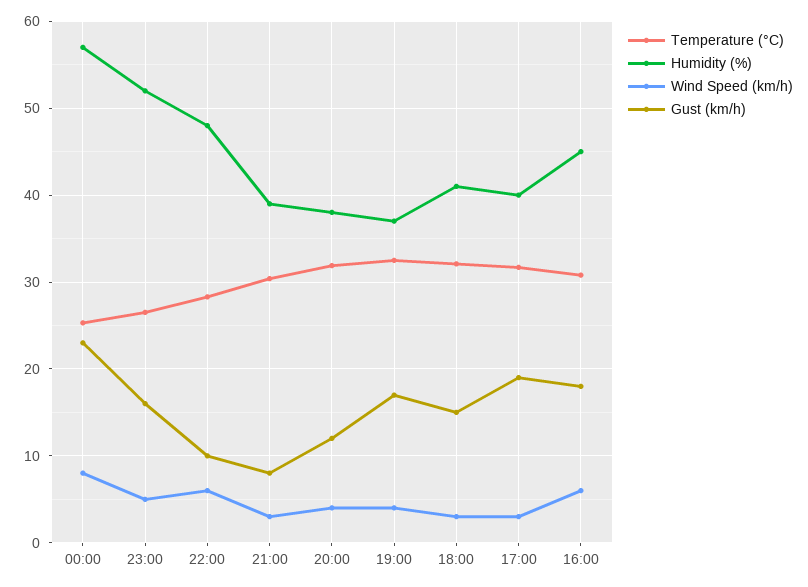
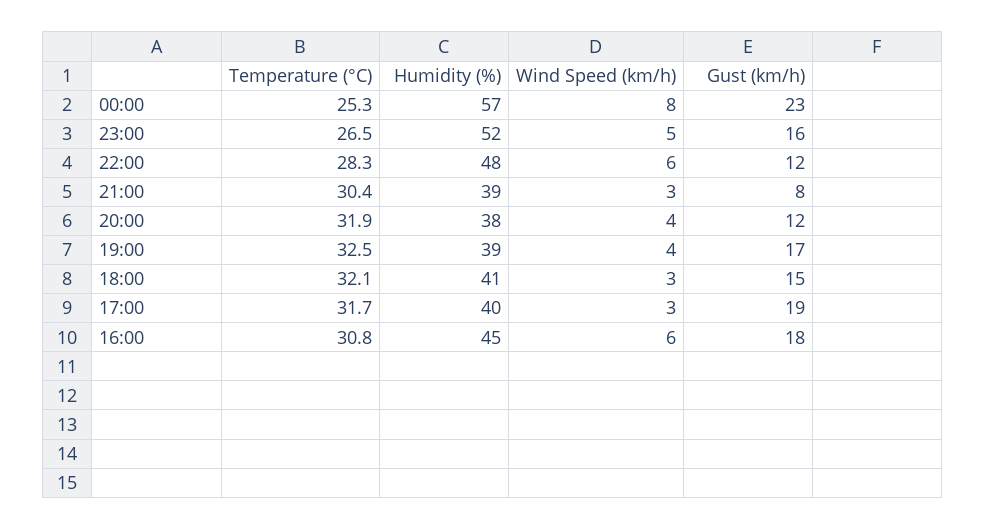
Gust (km/h), 22:00: 10 -> 12
Humidity (%), 19:00: 37 -> 39

